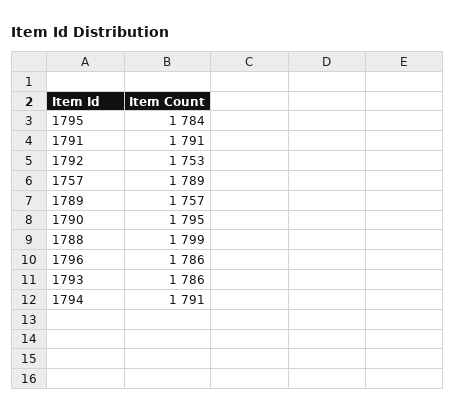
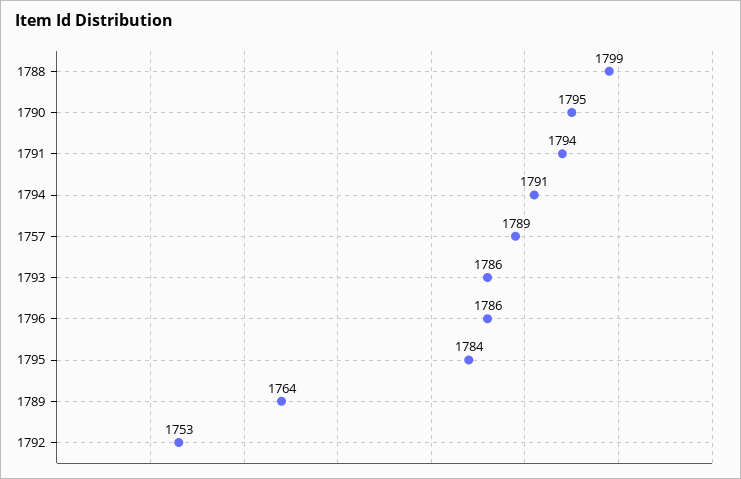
1791: 1791 -> 1794
1789: 1757 -> 1764

